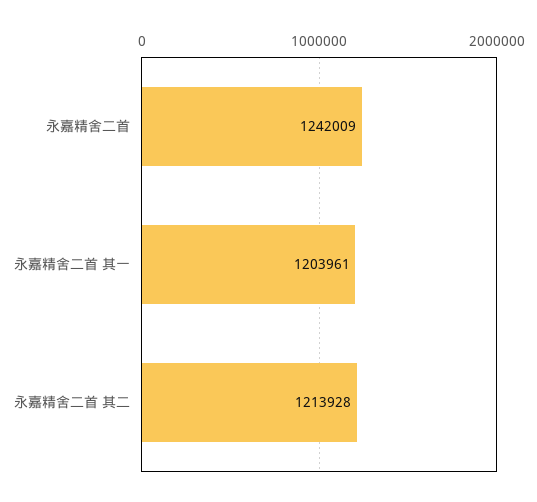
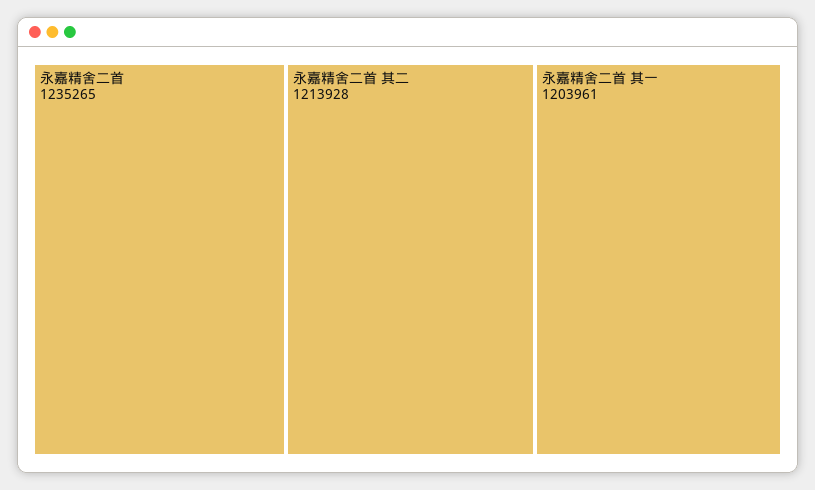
永嘉精舍二首: 1242009 -> 1235265

